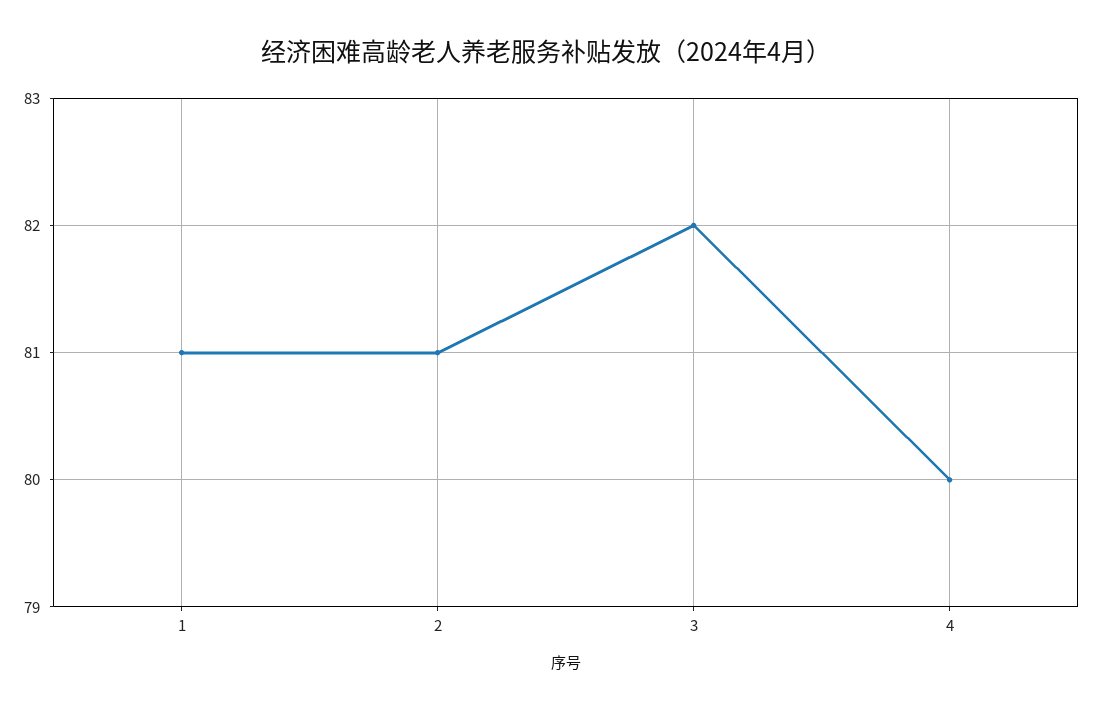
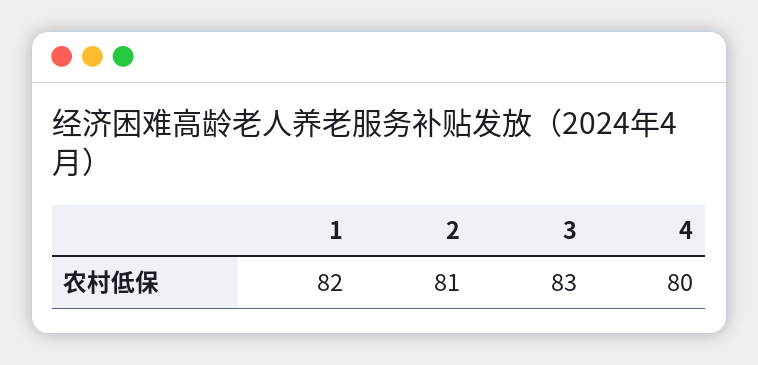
1: 81 -> 82
3: 82 -> 83

